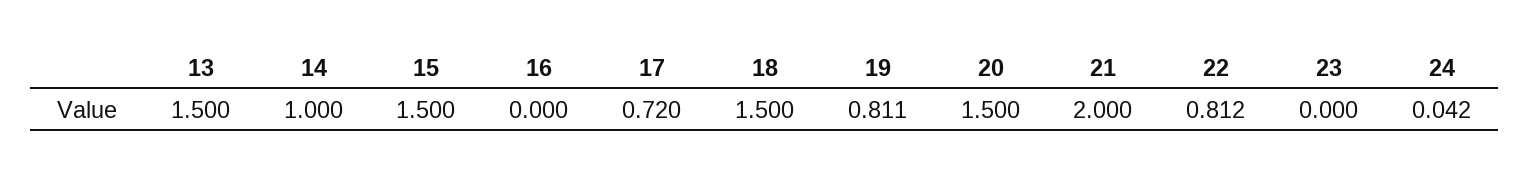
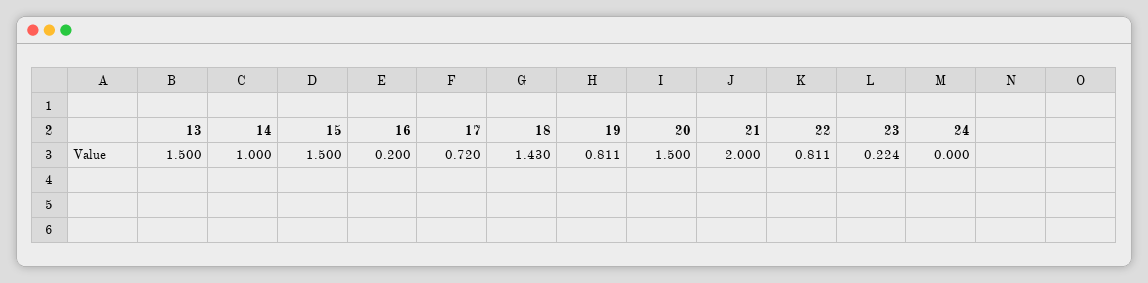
16: 0 -> 0.2
18: 1.5 -> 1.43
22: 0.812 -> 0.811
23: 0 -> 0.224
24: 0.042 -> 0

